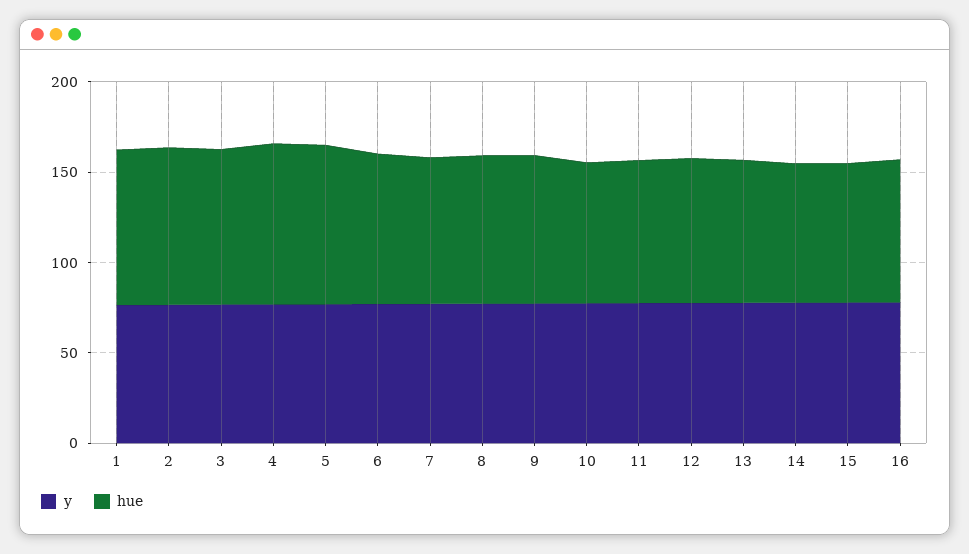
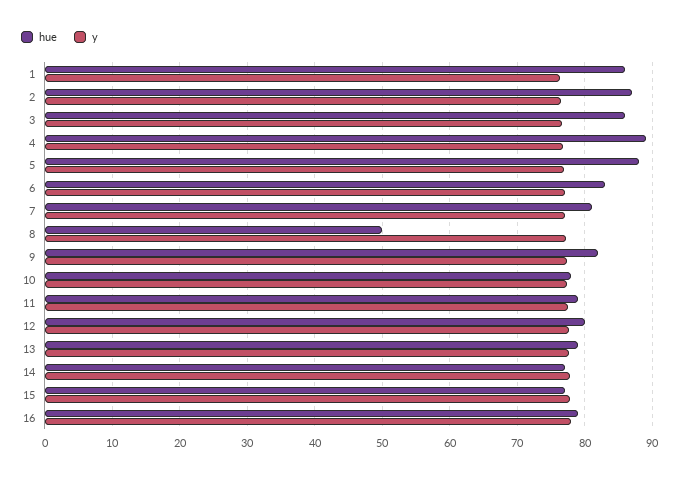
hue, 8: 80 -> 50

